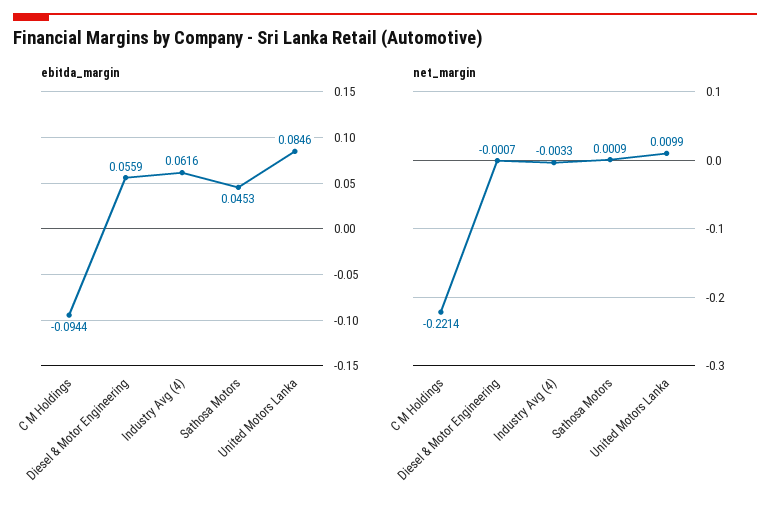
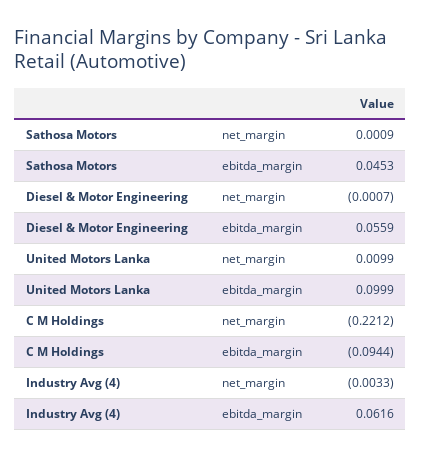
ebitda_margin, United Motors Lanka: 0.0846 -> 0.0999
net_margin, C M Holdings: -0.2214 -> -0.2212

